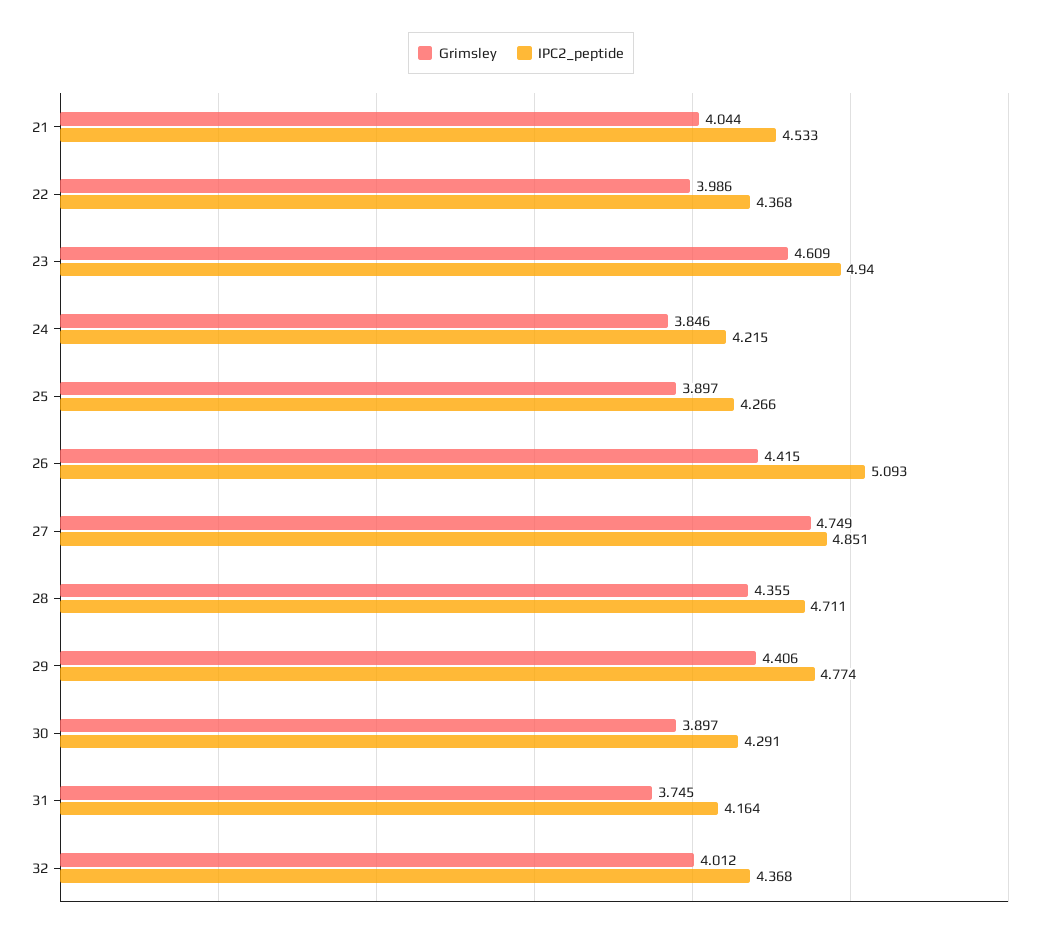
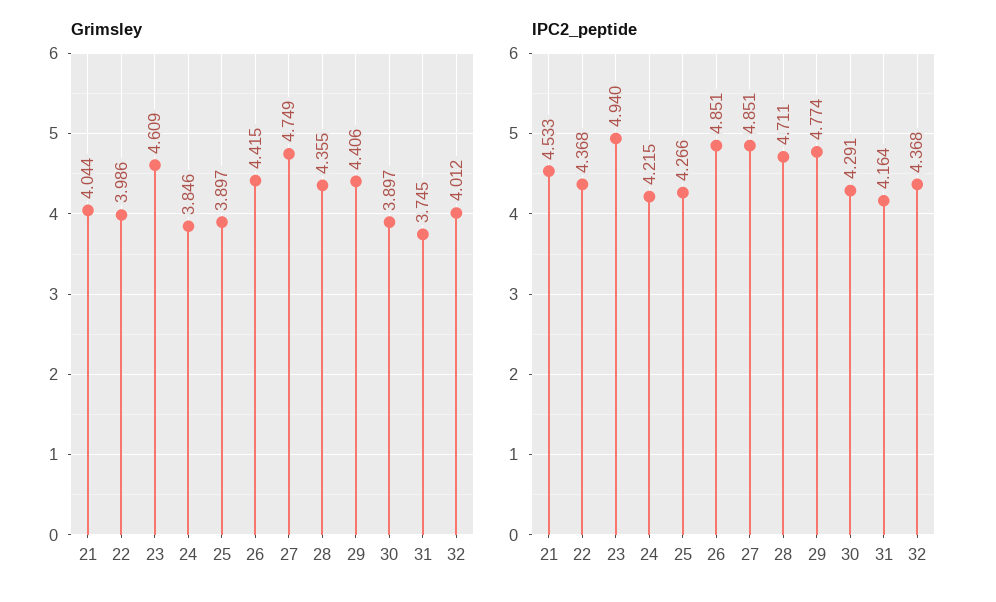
IPC2_peptide, 26: 5.093 -> 4.851

